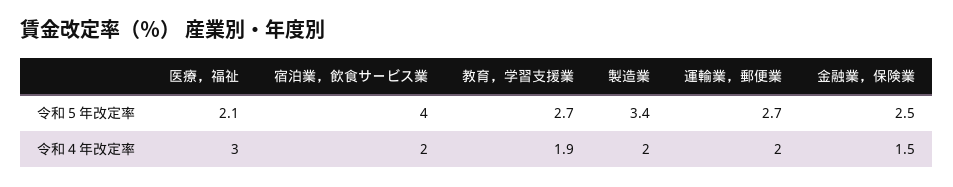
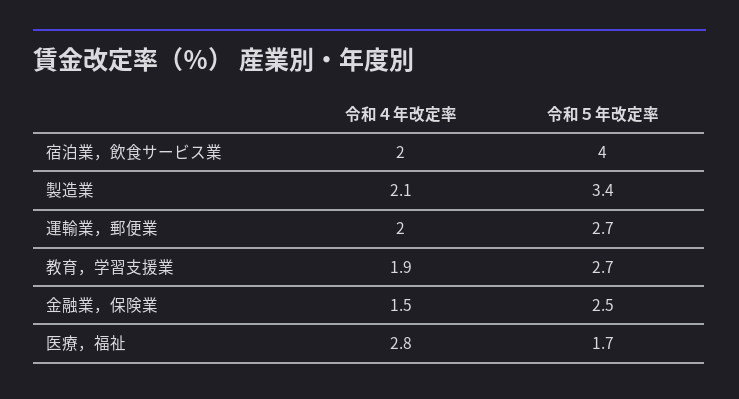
医療，福祉, 令和５年改定率: 2.1 -> 1.7
医療，福祉, 令和４年改定率: 3 -> 2.8
製造業, 令和４年改定率: 2 -> 2.1

